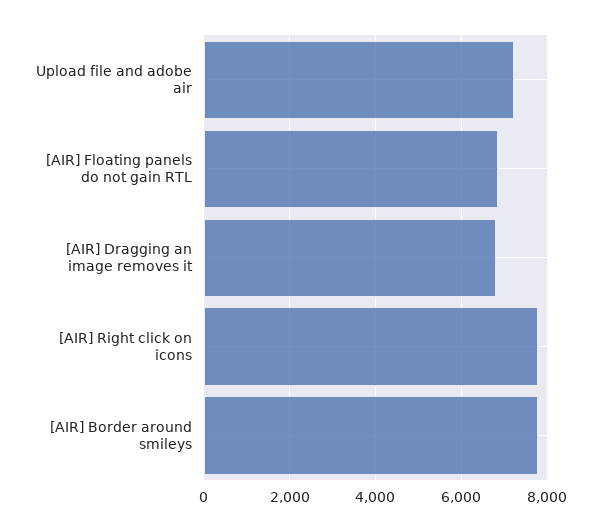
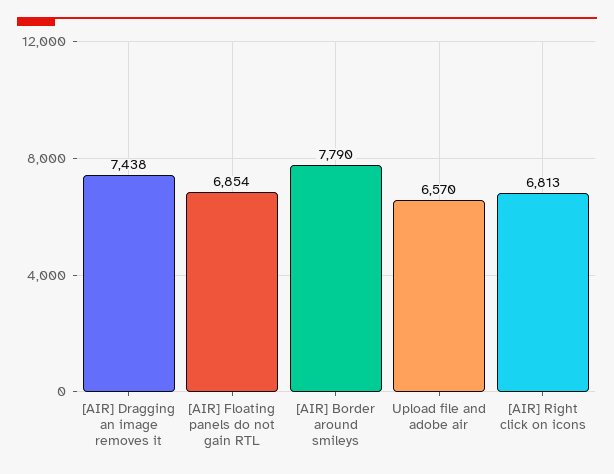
Upload file and adobe air: 7200 -> 6570
[AIR] Dragging an image removes it: 6800 -> 7438
[AIR] Right click on icons: 7800 -> 6813

